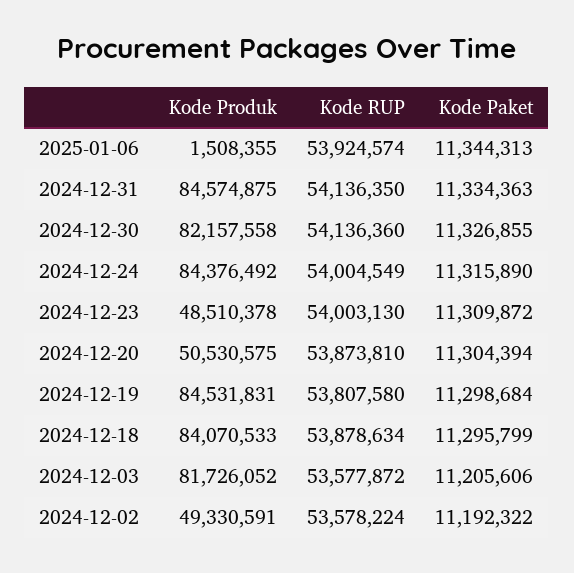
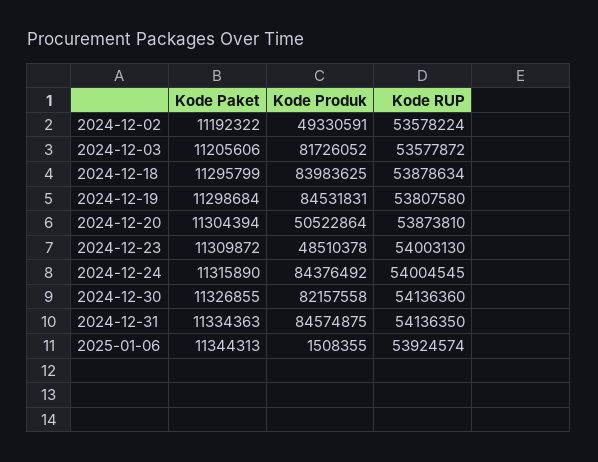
Kode RUP, 2024-12-24: 54004549 -> 54004545
Kode Produk, 2024-12-20: 50530575 -> 50522864
Kode Produk, 2024-12-18: 84070533 -> 83983625

